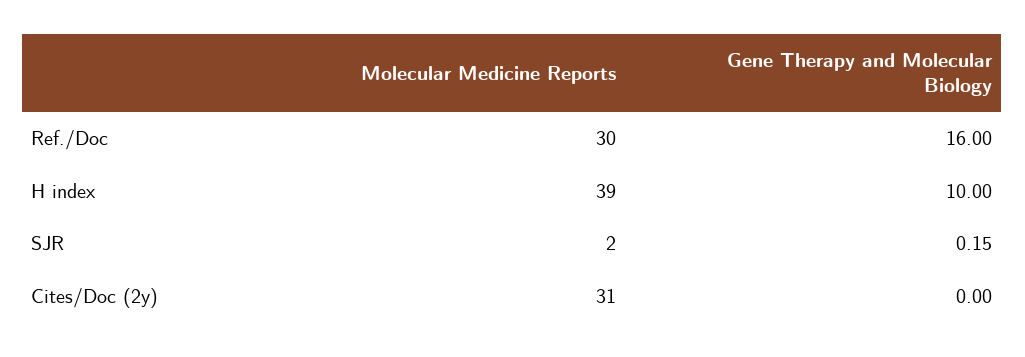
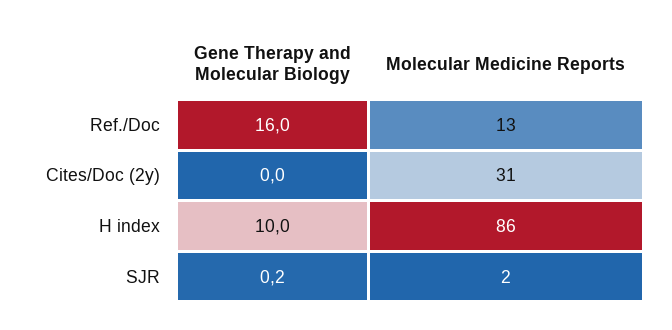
Molecular Medicine Reports, Ref./Doc: 30 -> 13
Molecular Medicine Reports, H index: 39 -> 86

